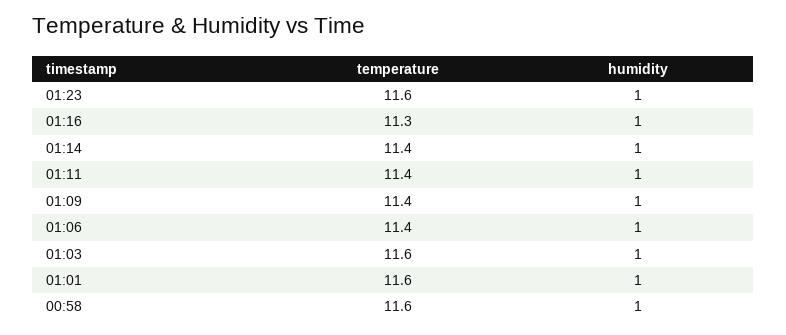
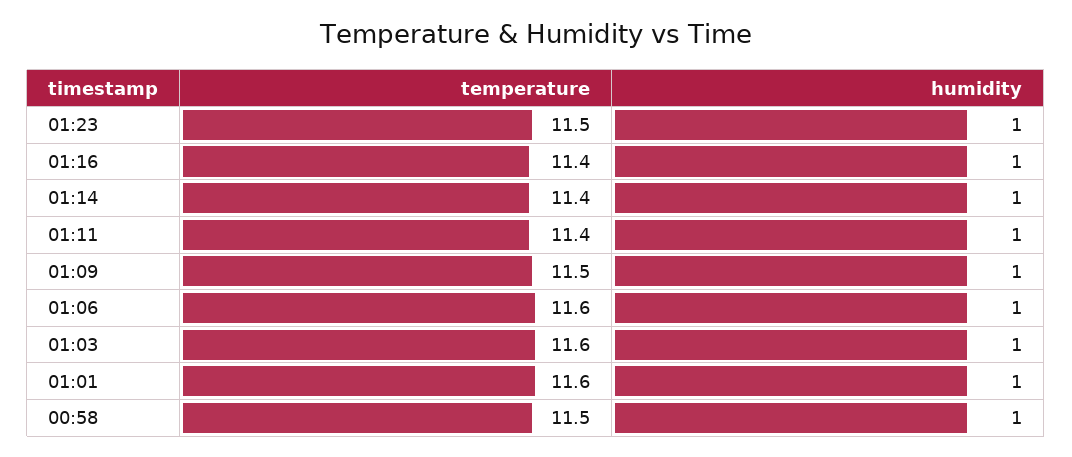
temperature, 01:23: 11.6 -> 11.5
temperature, 01:16: 11.3 -> 11.4
temperature, 01:09: 11.4 -> 11.5
temperature, 01:06: 11.4 -> 11.6
temperature, 00:58: 11.6 -> 11.5

